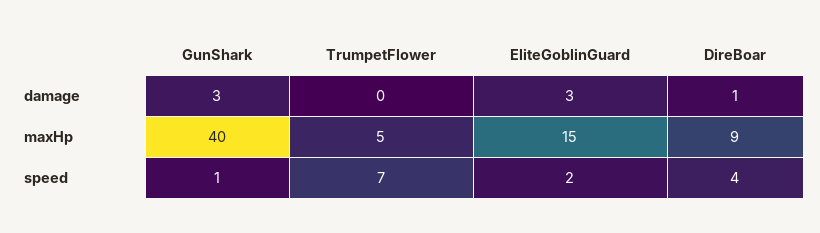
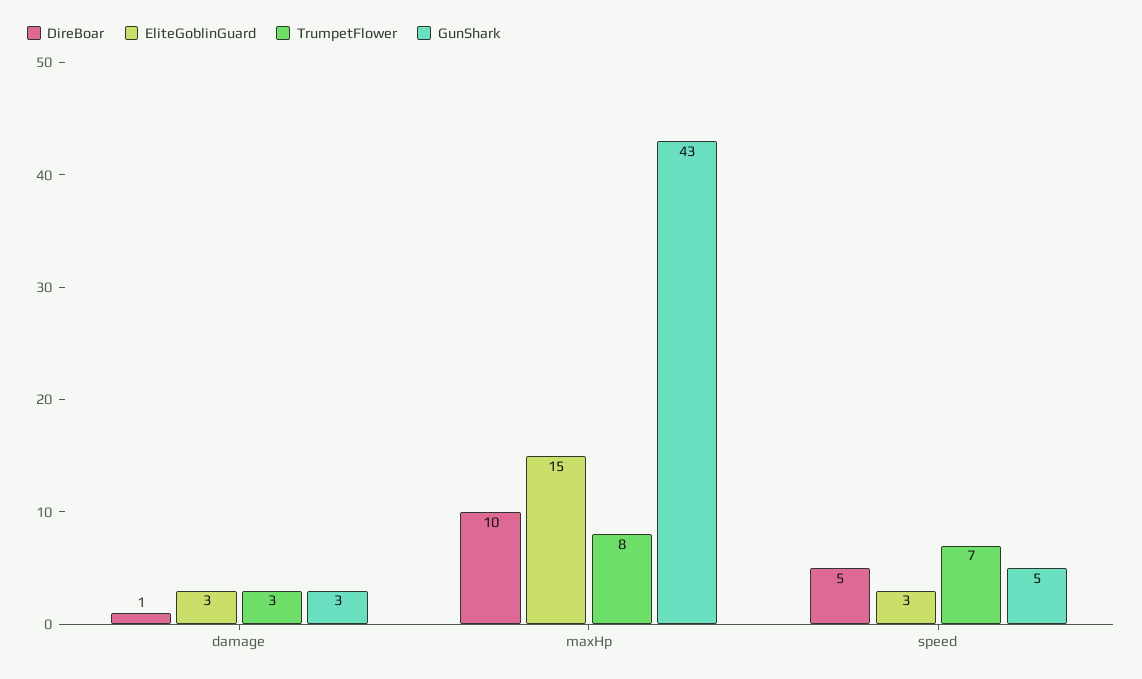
TrumpetFlower, damage: 0 -> 3
GunShark, maxHp: 40 -> 43
TrumpetFlower, maxHp: 5 -> 8
DireBoar, maxHp: 9 -> 10
GunShark, speed: 1 -> 5
EliteGoblinGuard, speed: 2 -> 3
DireBoar, speed: 4 -> 5

